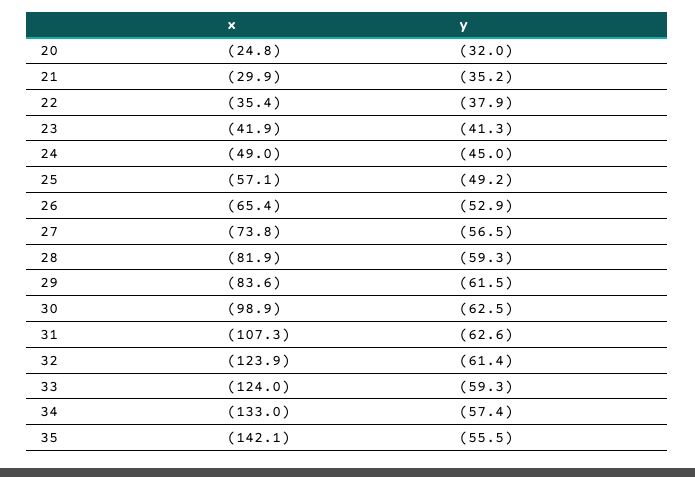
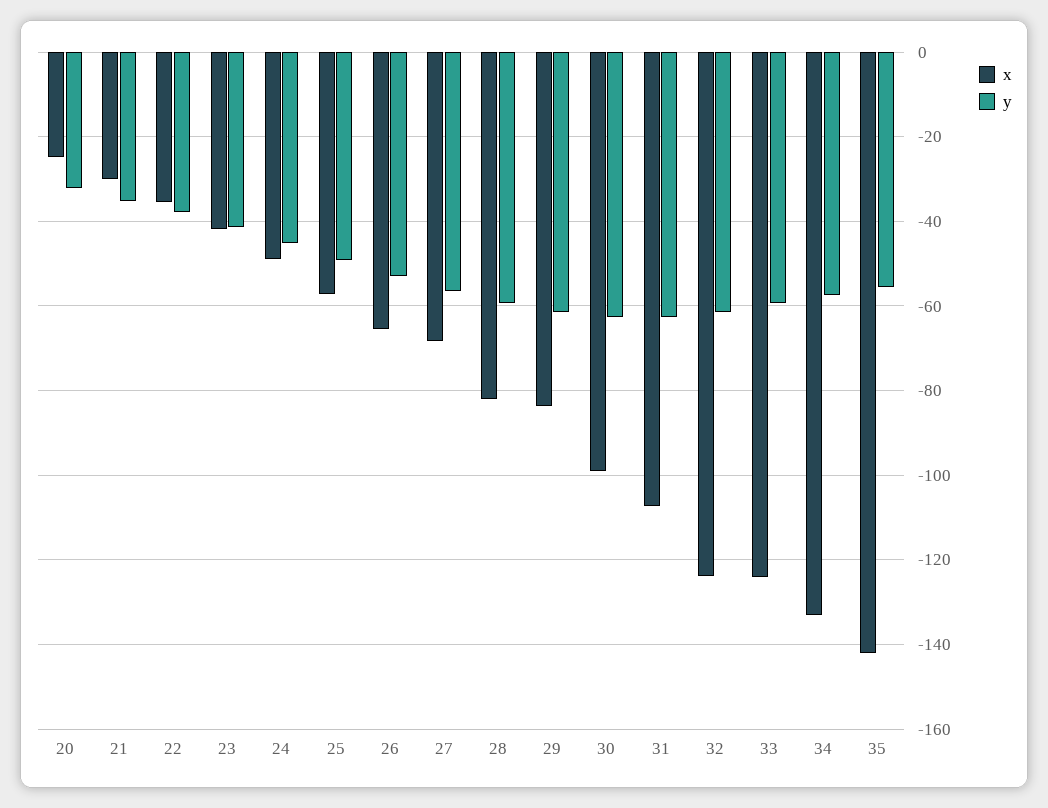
x, 27: -73.8 -> -68

